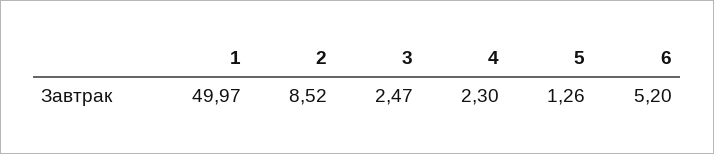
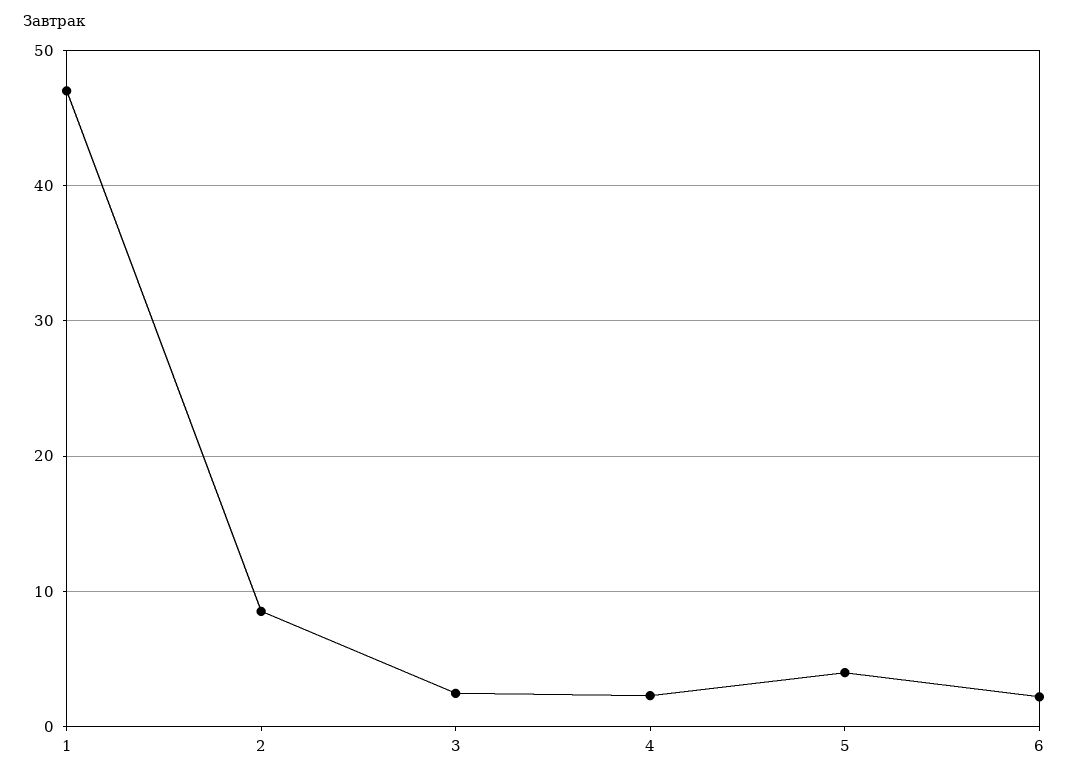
1: 49.97 -> 47
5: 1.26 -> 4
6: 5.2 -> 2

